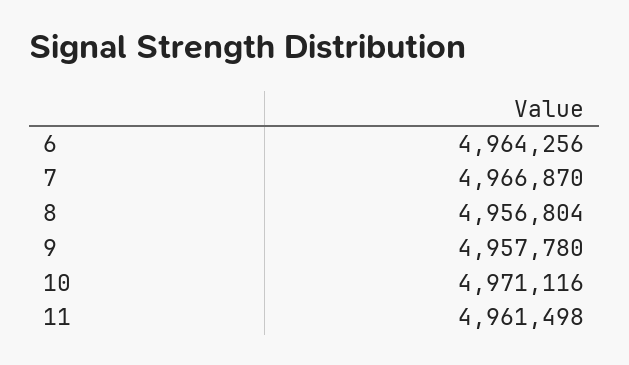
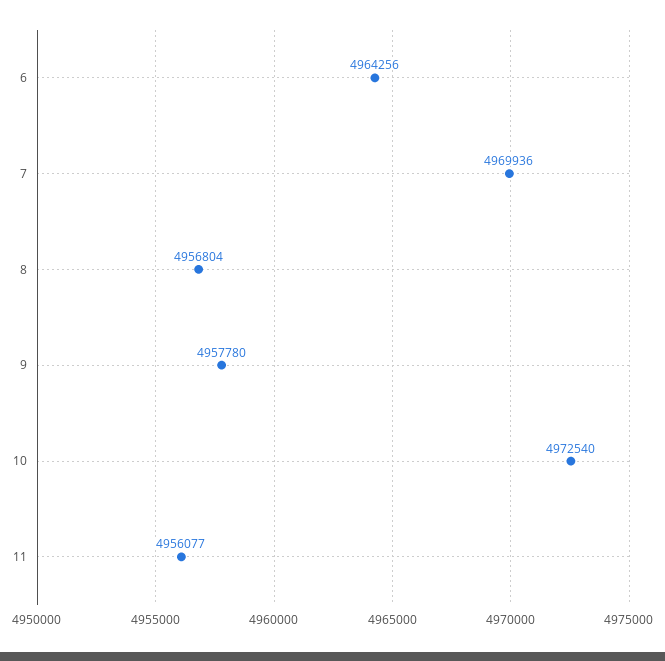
7: 4966870 -> 4969936
10: 4971116 -> 4972540
11: 4961498 -> 4956077

